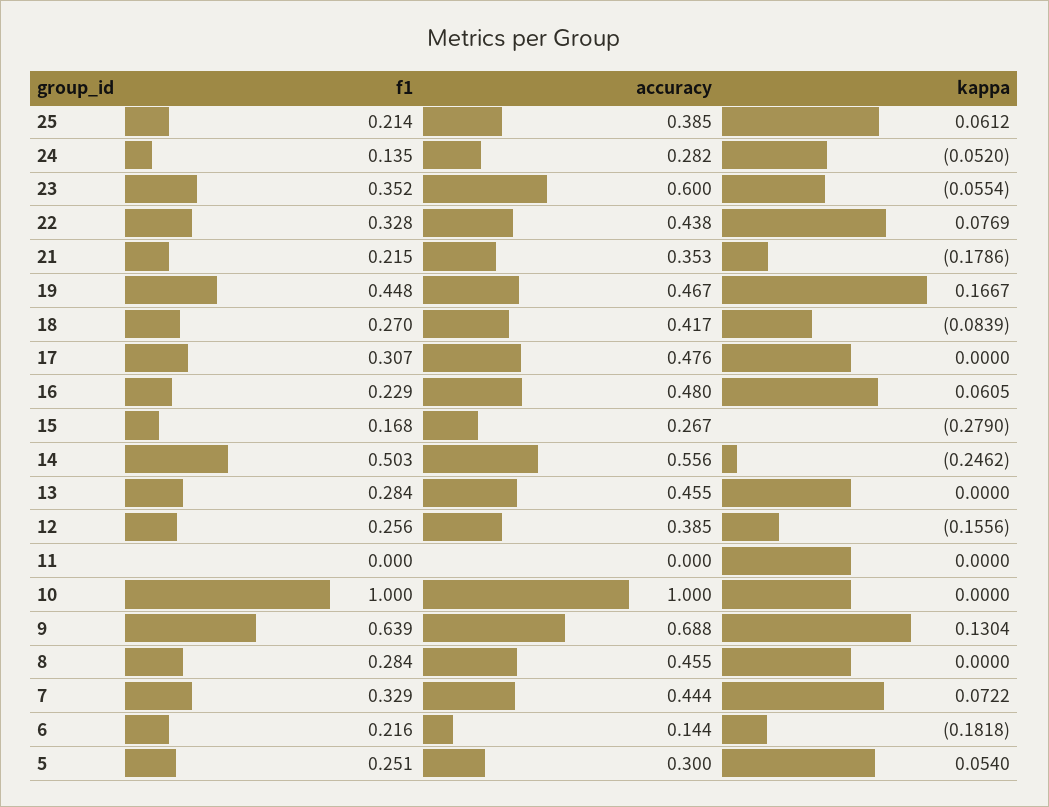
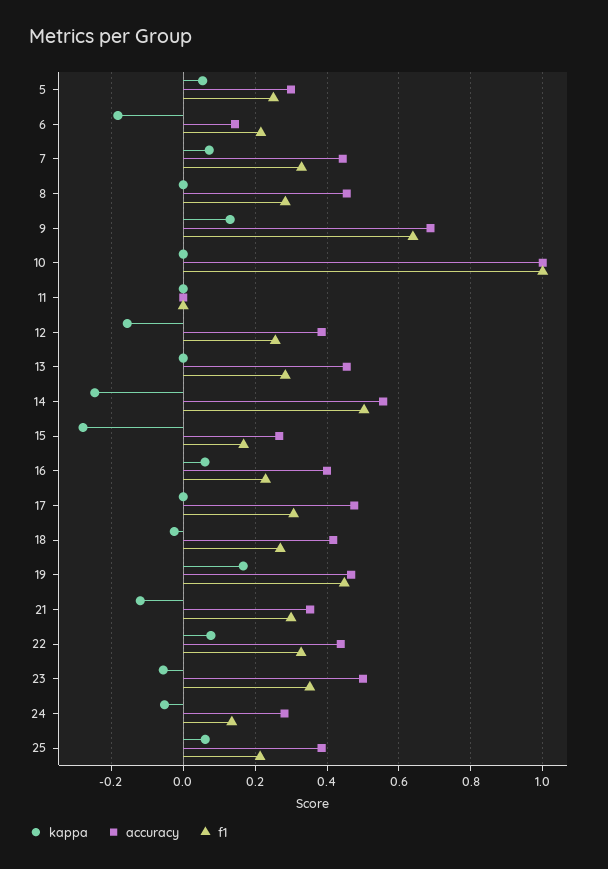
accuracy, 23: 0.6 -> 0.5
f1, 21: 0.215 -> 0.3
kappa, 21: -0.1786 -> -0.12
kappa, 18: -0.0839 -> -0.02
accuracy, 16: 0.48 -> 0.4

